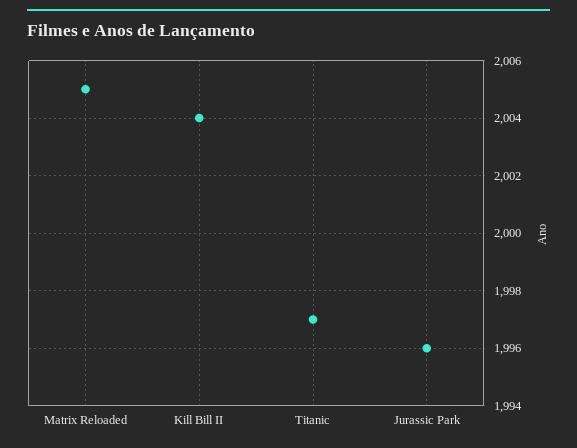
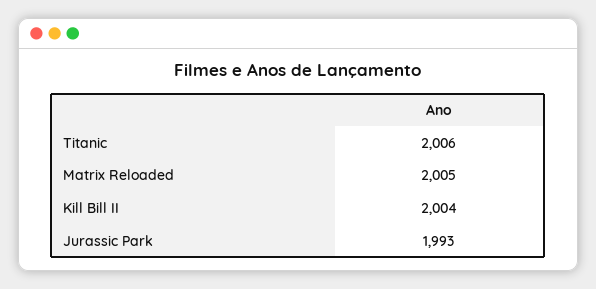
Titanic: 1997 -> 2006
Jurassic Park: 1996 -> 1993

